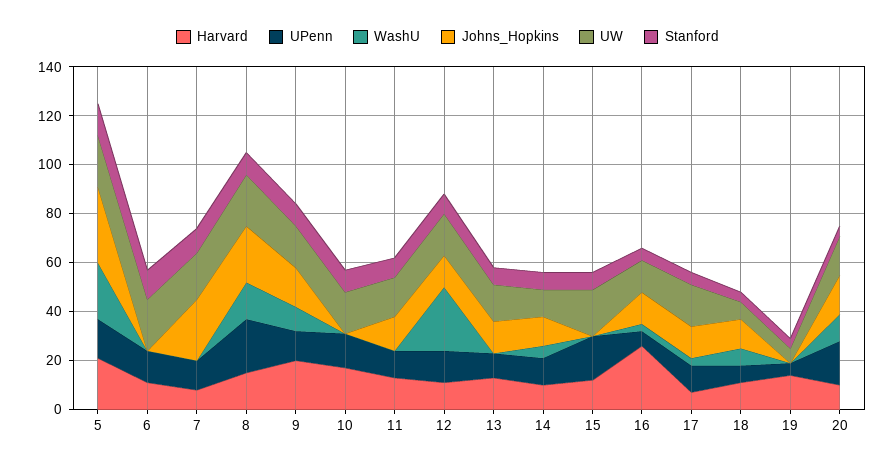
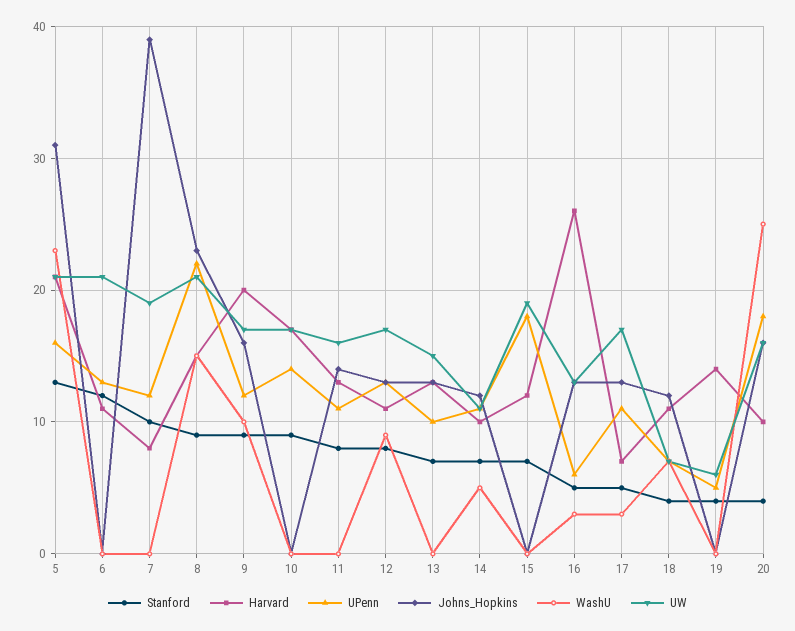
Johns_Hopkins, 7: 25 -> 39
WashU, 12: 25 -> 9
WashU, 20: 10 -> 25

